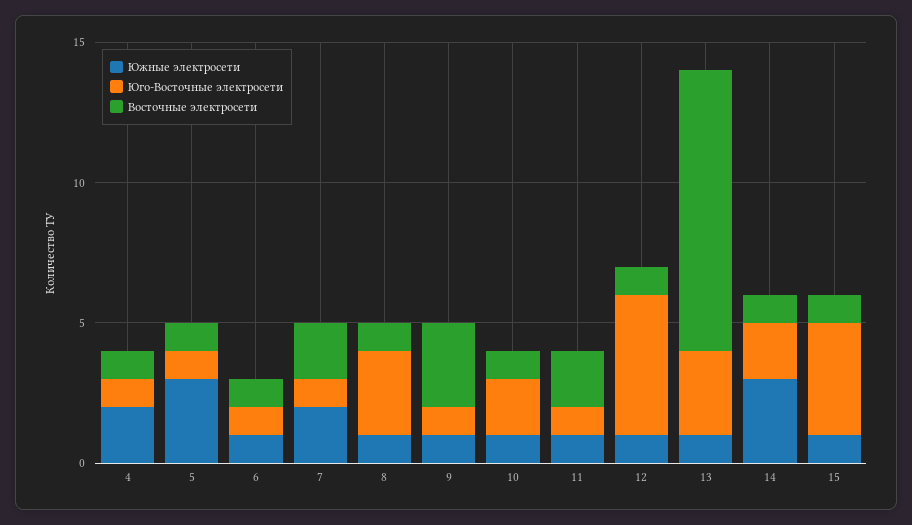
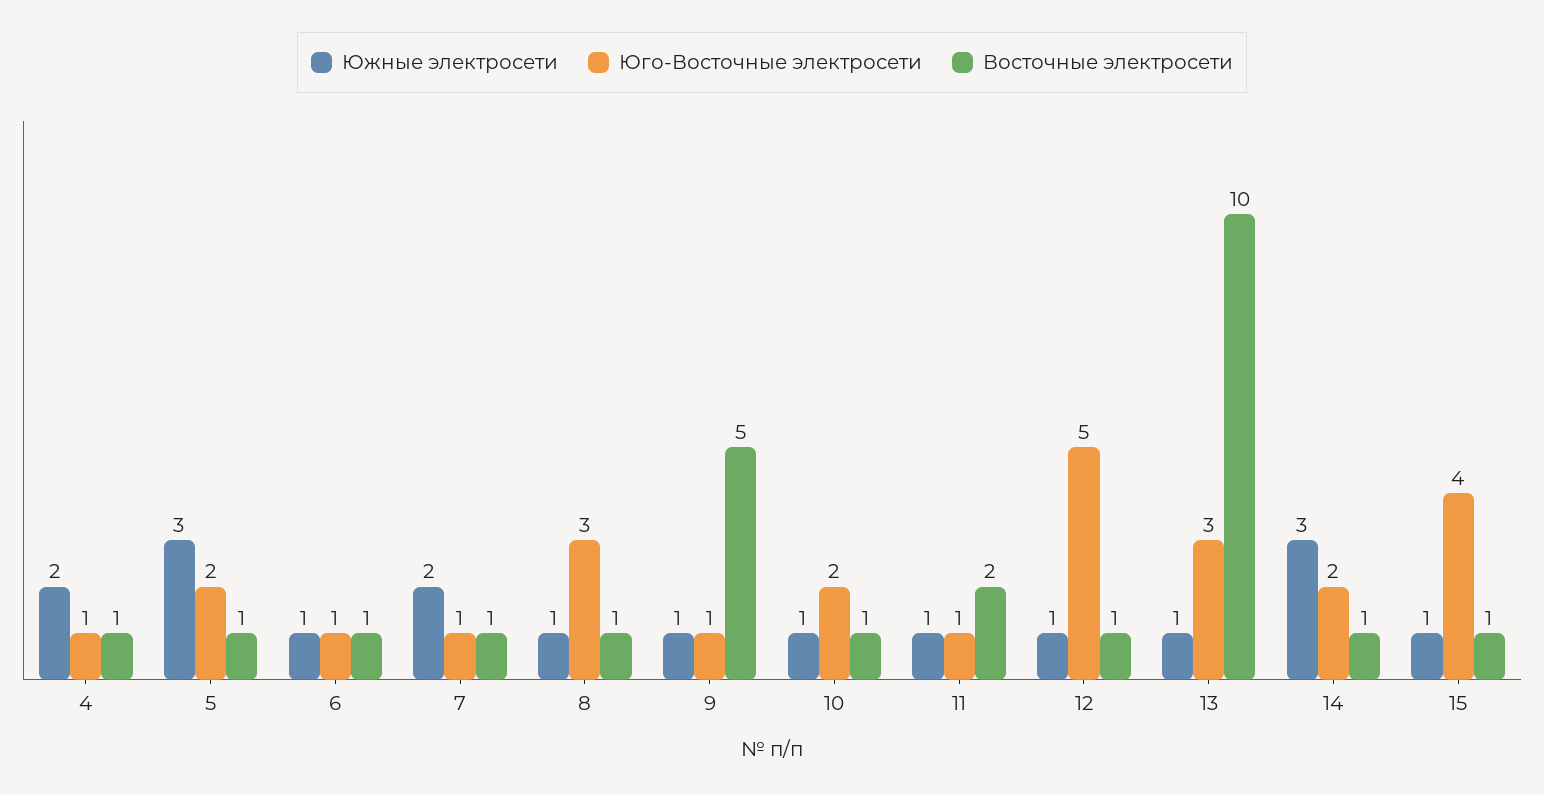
Юго-Восточные электросети, 5: 1 -> 2
Восточные электросети, 7: 2 -> 1
Восточные электросети, 9: 3 -> 5

